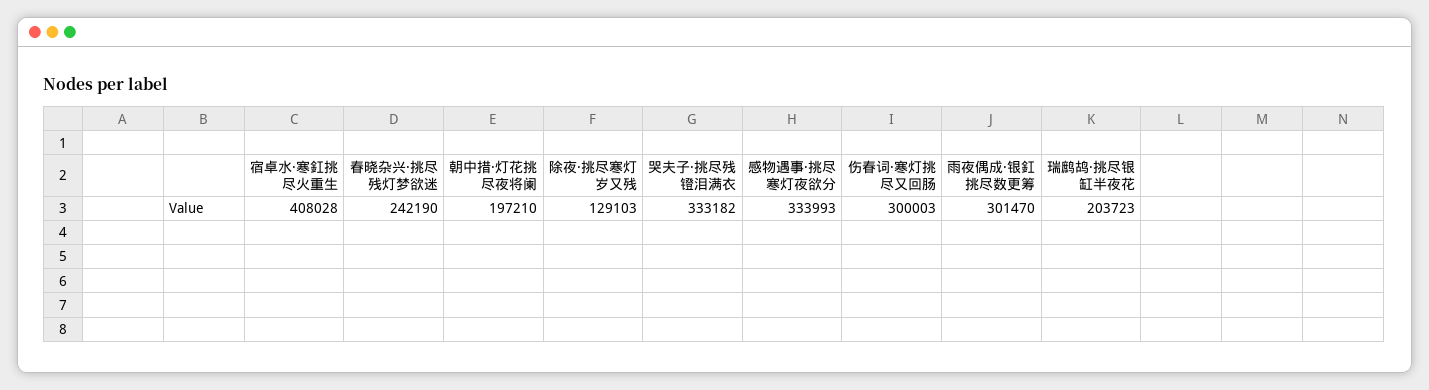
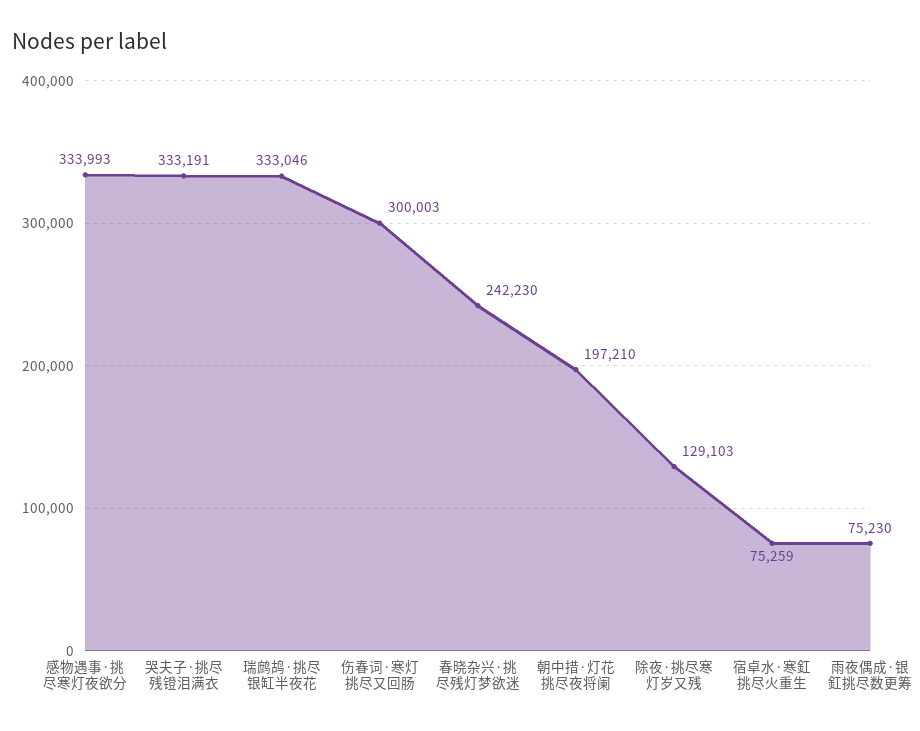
宿卓水·寒釭挑尽火重生: 408028 -> 75259
春晓杂兴·挑尽残灯梦欲迷: 242190 -> 242230
哭夫子·挑尽残镫泪满衣: 333182 -> 333191
雨夜偶成·银釭挑尽数更筹: 301470 -> 75230
瑞鹧鸪·挑尽银缸半夜花: 203723 -> 333046

